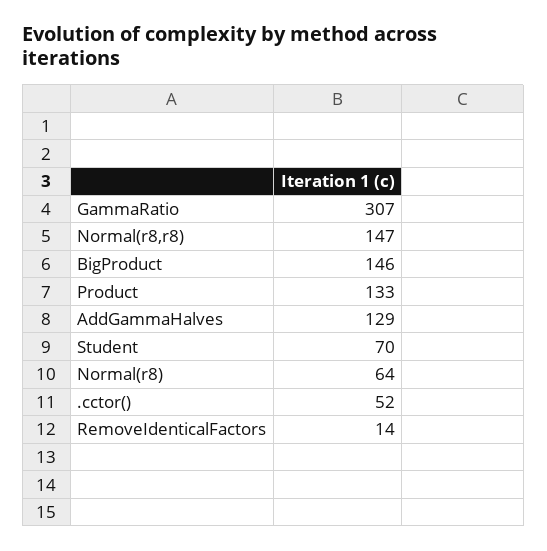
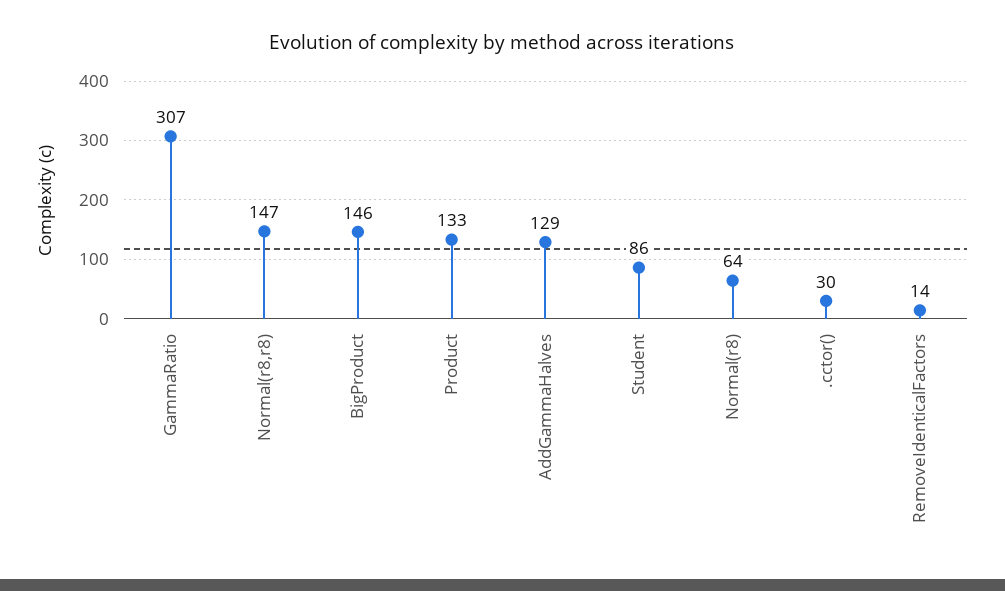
Student: 70 -> 86
.cctor(): 52 -> 30

